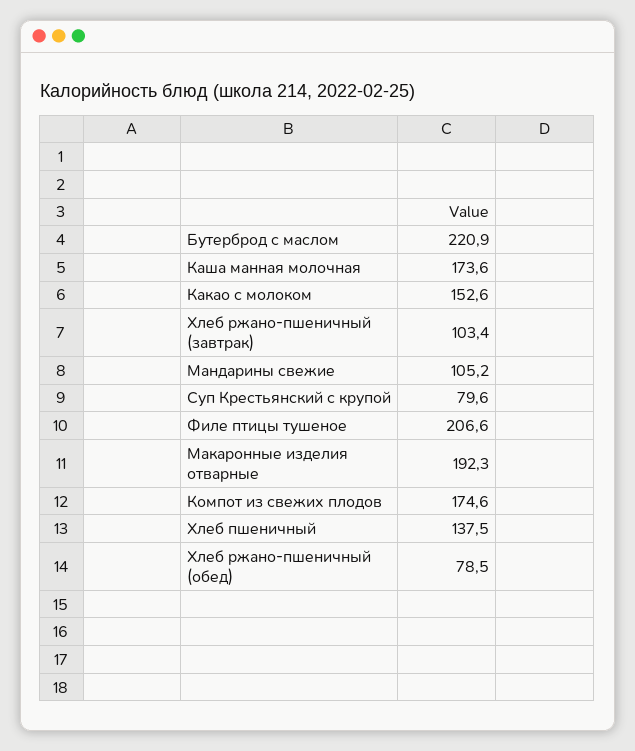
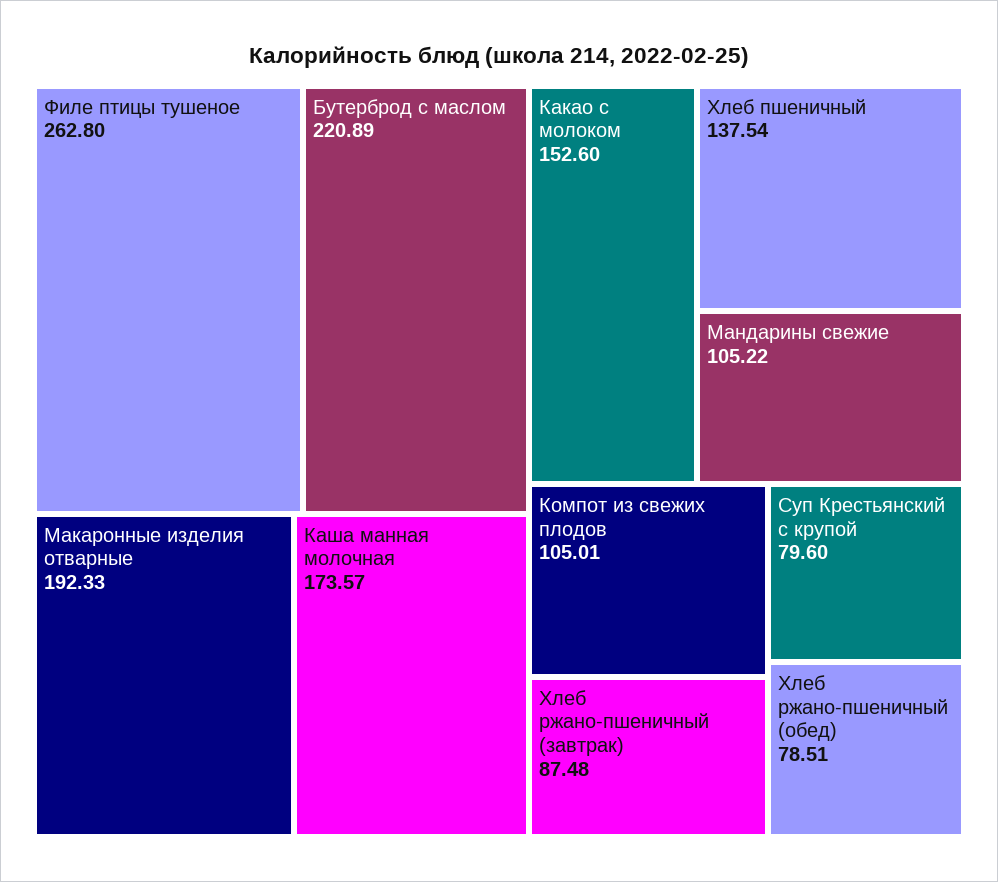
Хлеб ржано-пшеничный (завтрак): 103.4 -> 87.48
Филе птицы тушеное: 206.6 -> 262.8
Компот из свежих плодов: 174.6 -> 105.01

